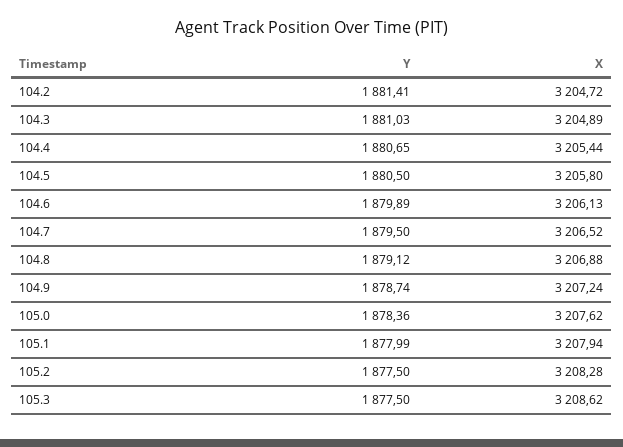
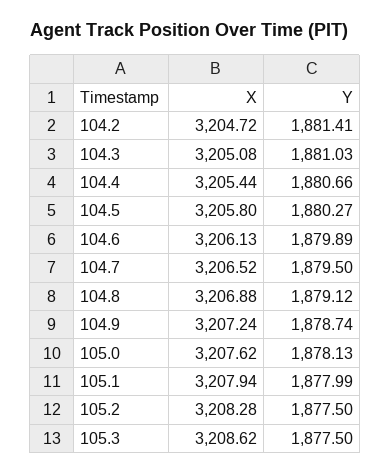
X, 104.3: 3204.89 -> 3205.08
Y, 104.4: 1880.65 -> 1880.66
Y, 104.5: 1880.5 -> 1880.27
Y, 105.0: 1878.36 -> 1878.13

